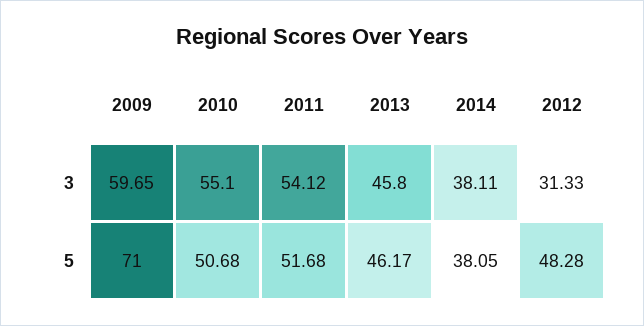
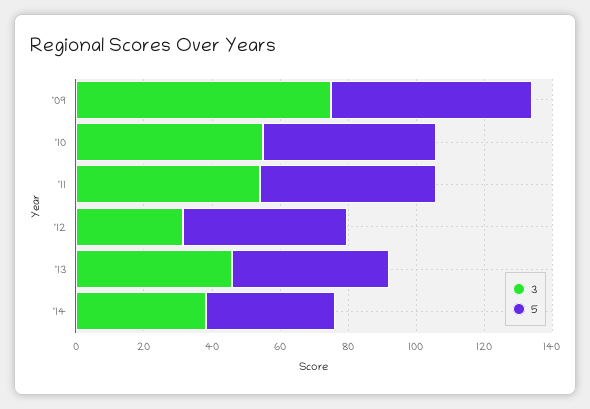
3, 2009: 59.65 -> 75
5, 2009: 71 -> 60

